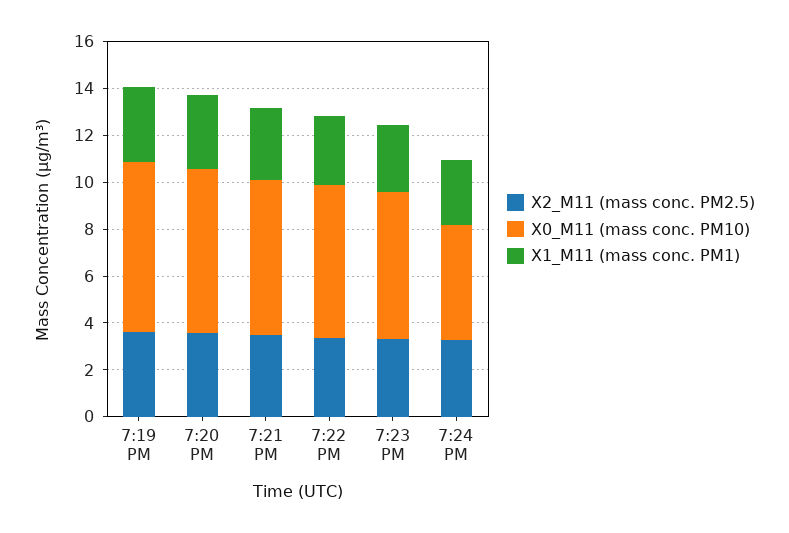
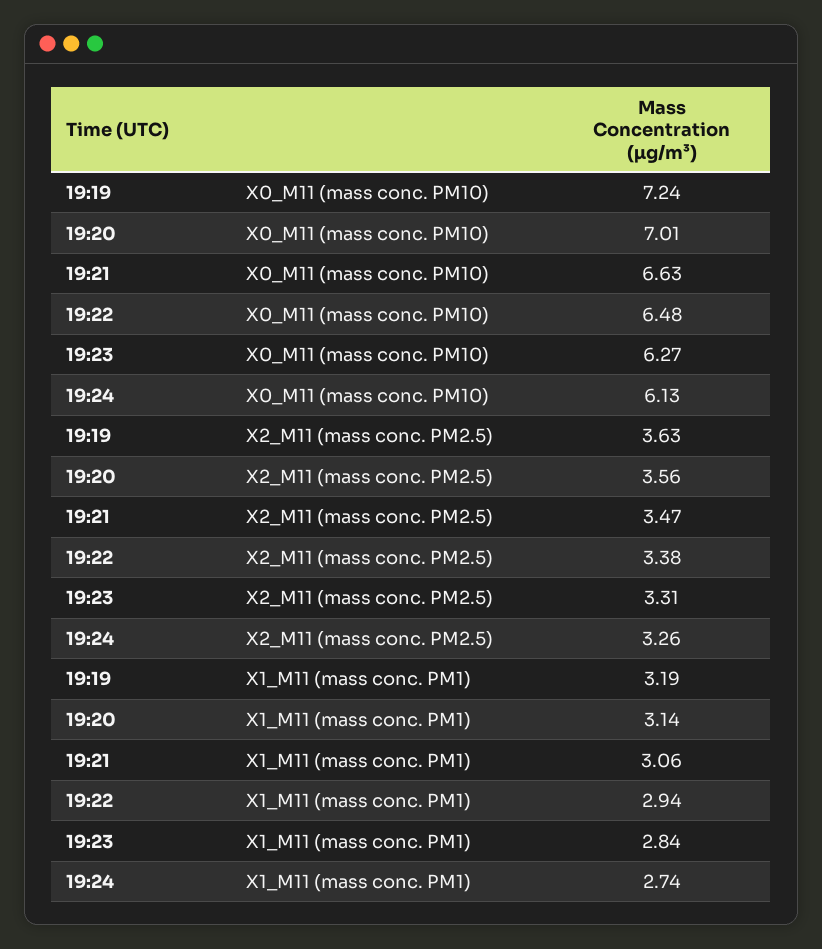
X0_M11 (mass conc. PM10), 7:24 PM: 5 -> 6.13

